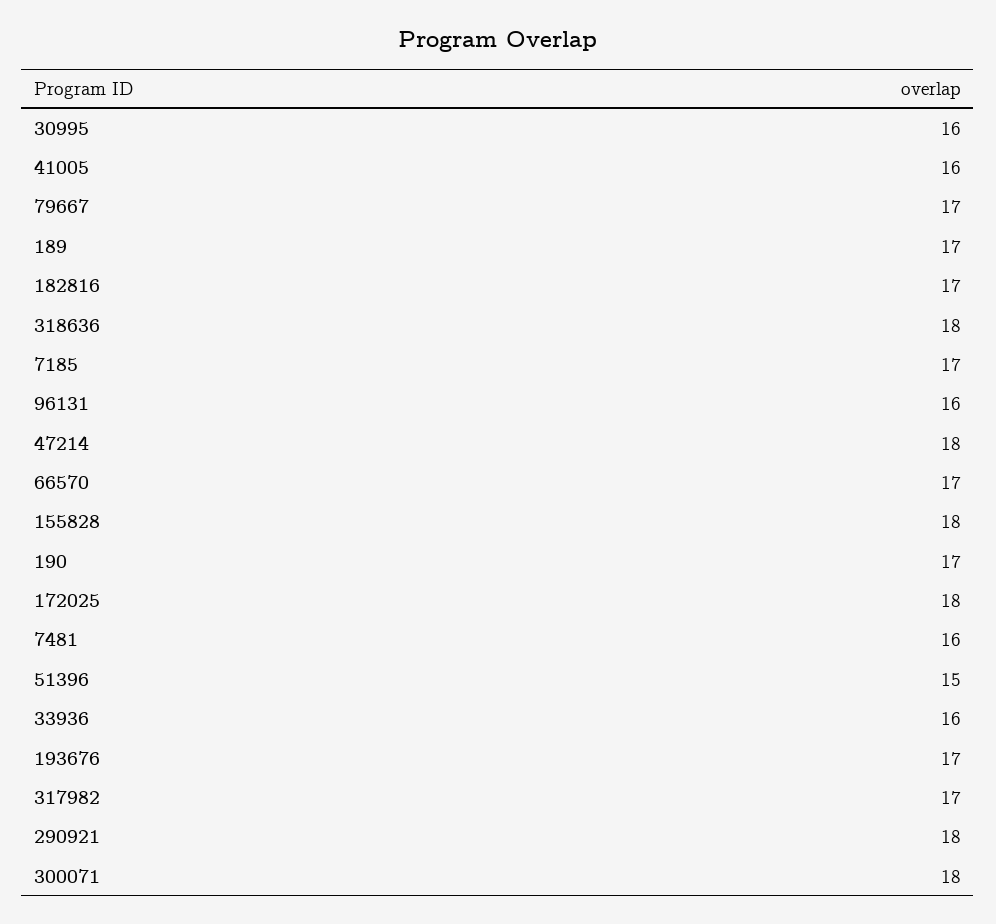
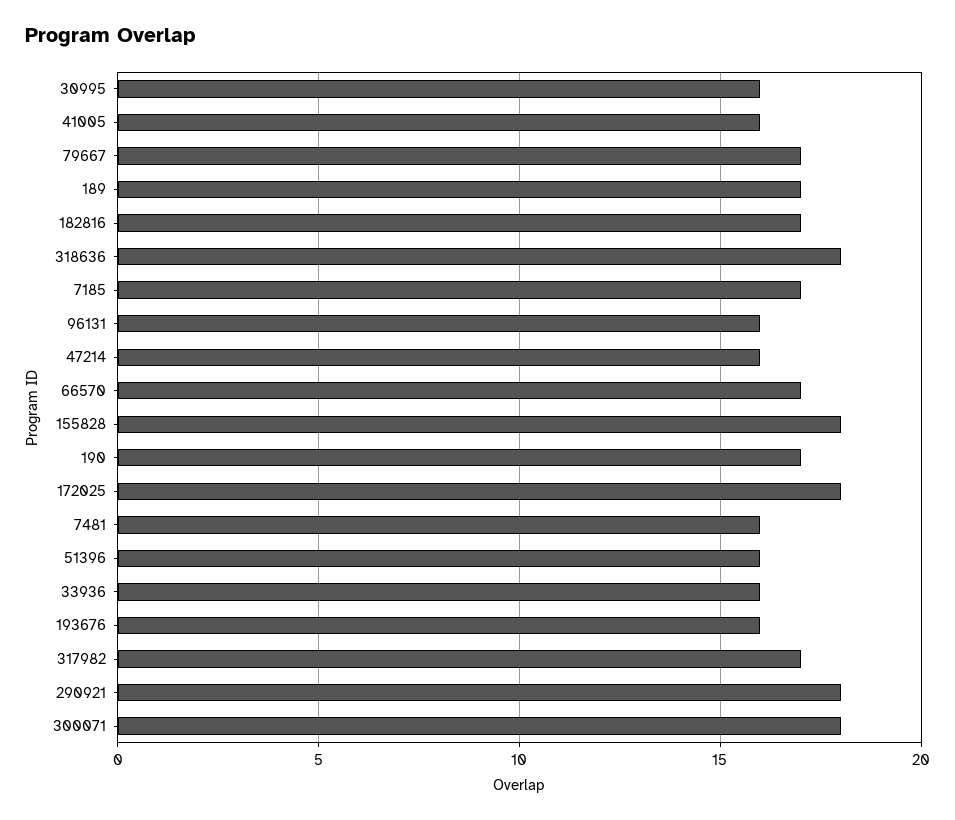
47214: 18 -> 16
51396: 15 -> 16
193676: 17 -> 16

